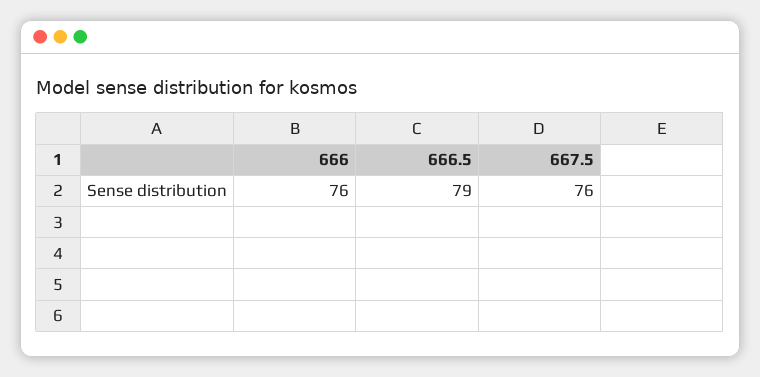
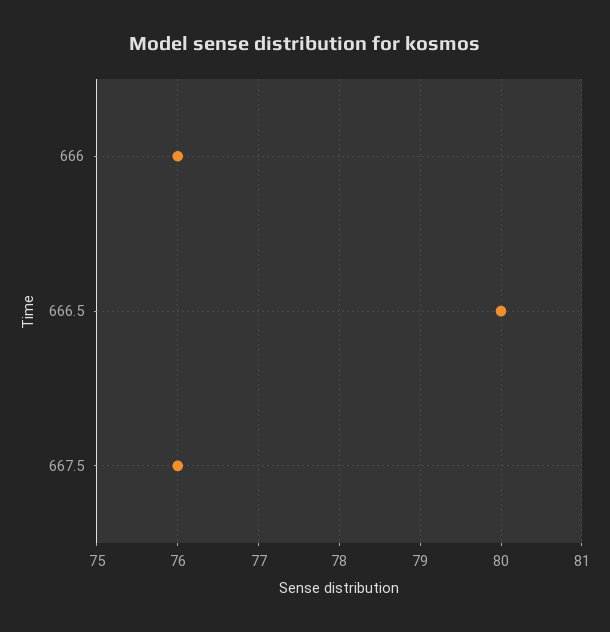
666.5: 79 -> 80

